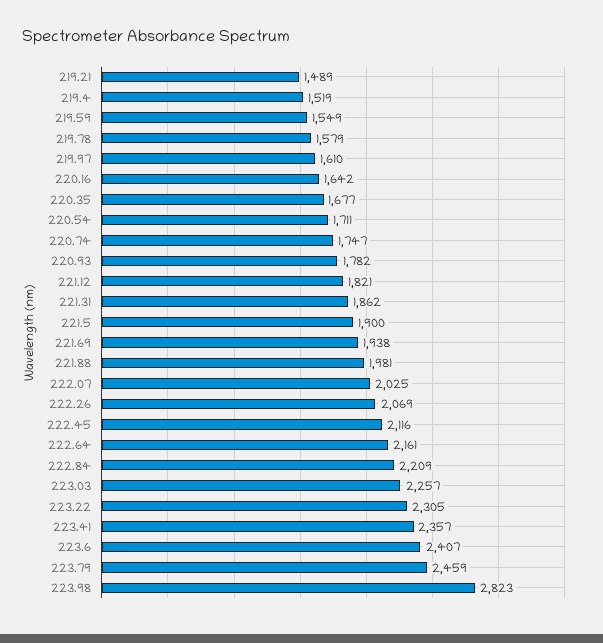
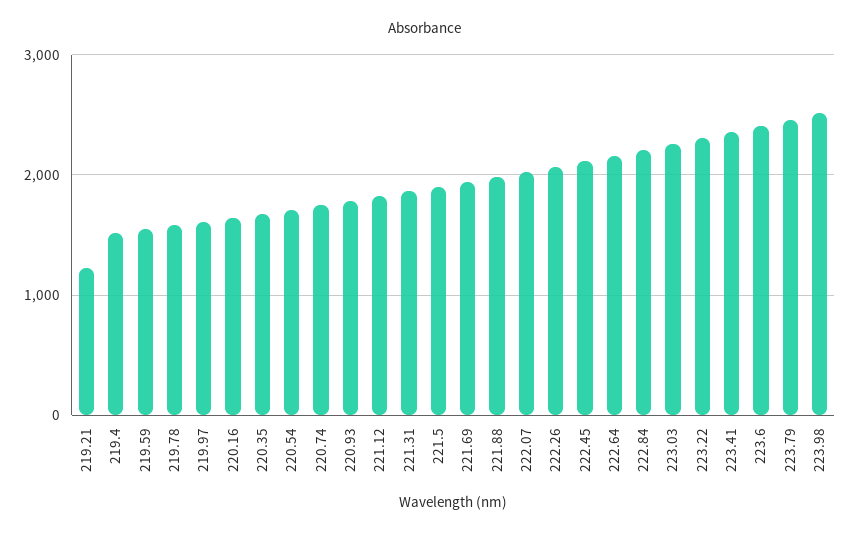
219.21: 1489 -> 1200
223.98: 2823 -> 2500

